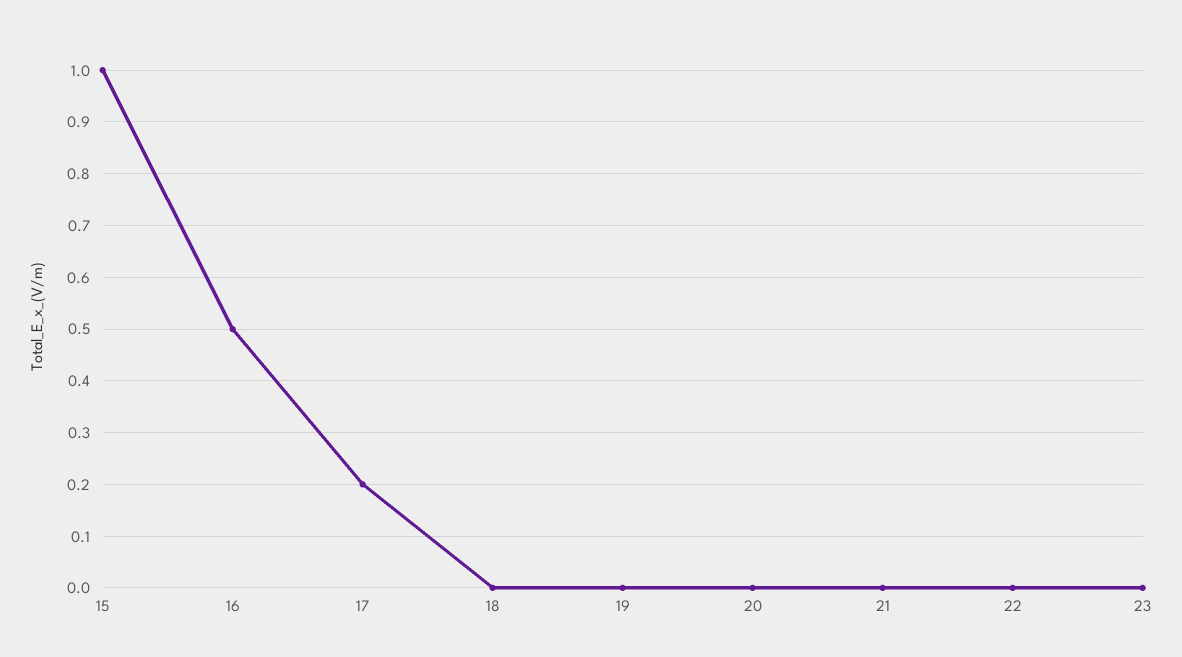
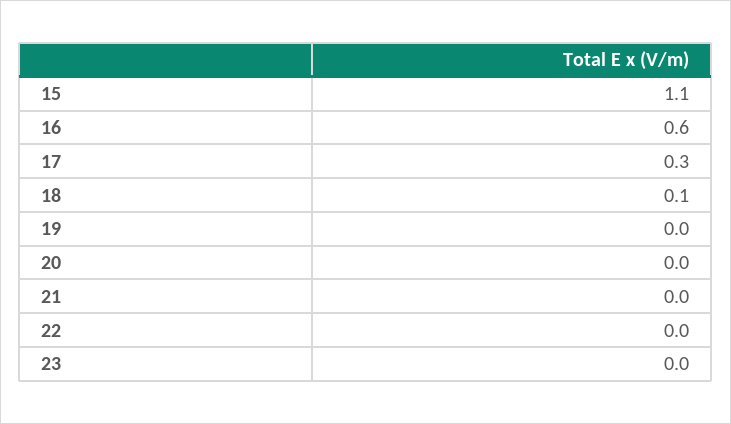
15: 1 -> 1.1
16: 0.5 -> 0.6
17: 0.2 -> 0.3
18: 0 -> 0.1

